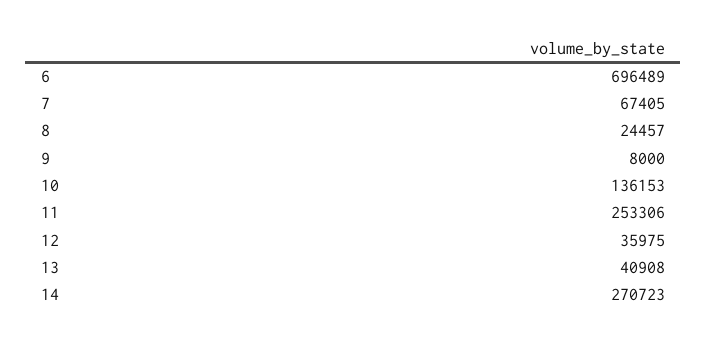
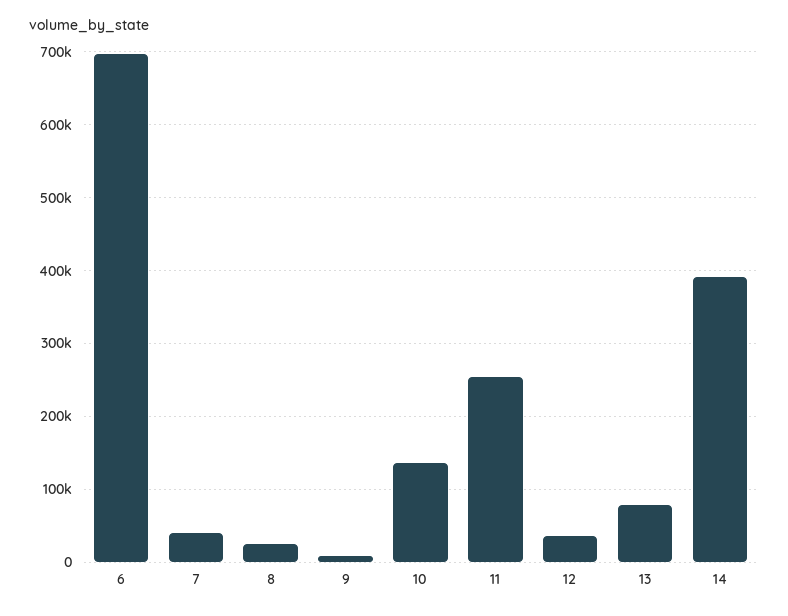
7: 67405 -> 40000
13: 40908 -> 80000
14: 270723 -> 390000

